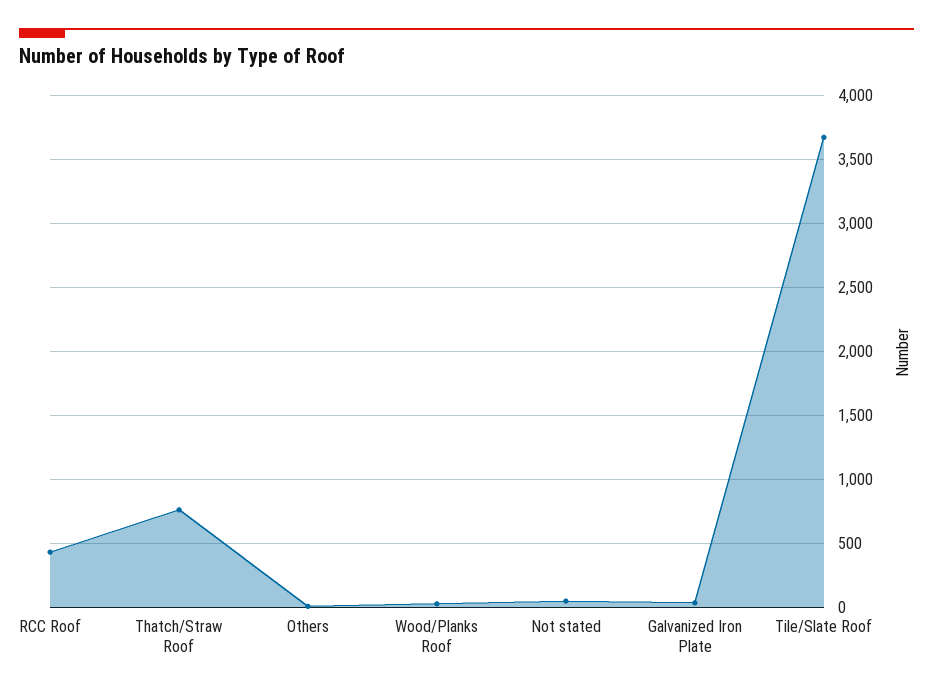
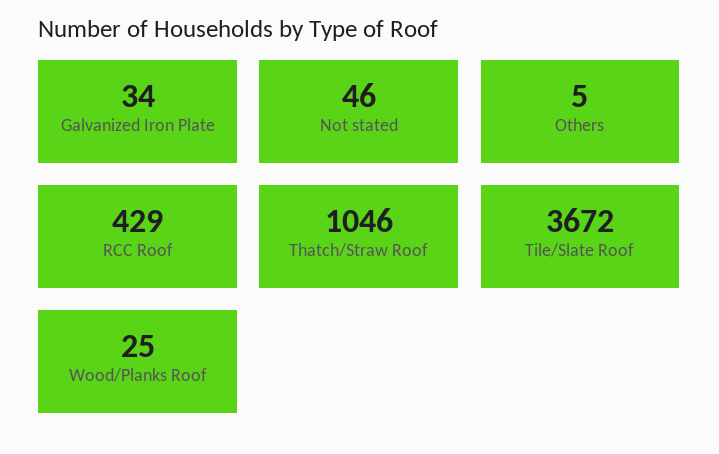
Thatch/Straw Roof: 750 -> 1046

